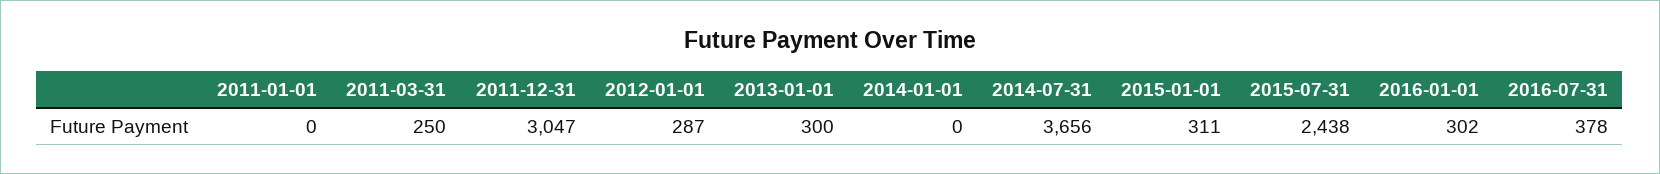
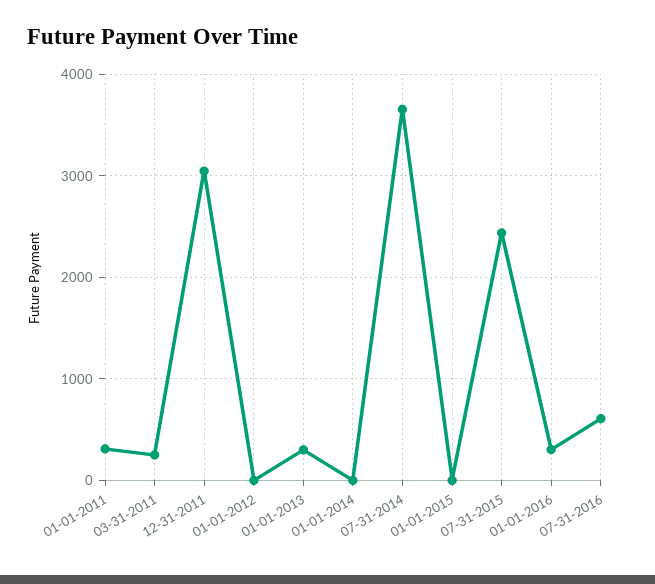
2011-01-01: 0 -> 300
2012-01-01: 287 -> 0
2015-01-01: 311 -> 0
2016-07-31: 378 -> 600

